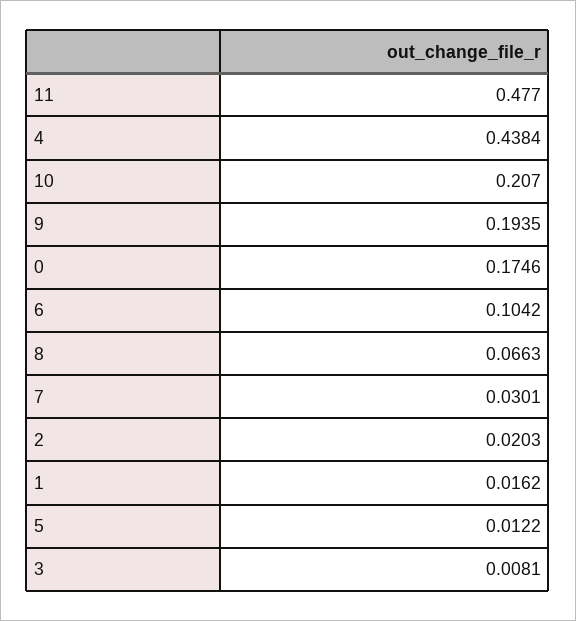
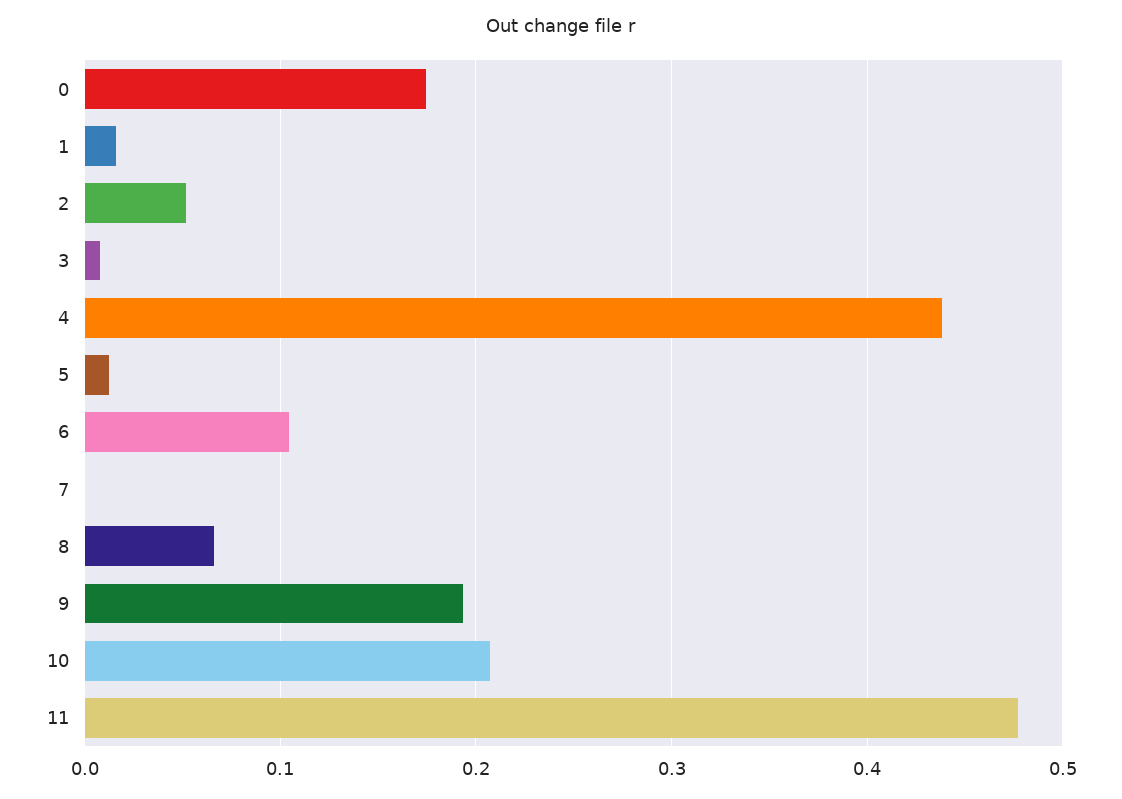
7: 0.0301 -> 0
2: 0.0203 -> 0.05

